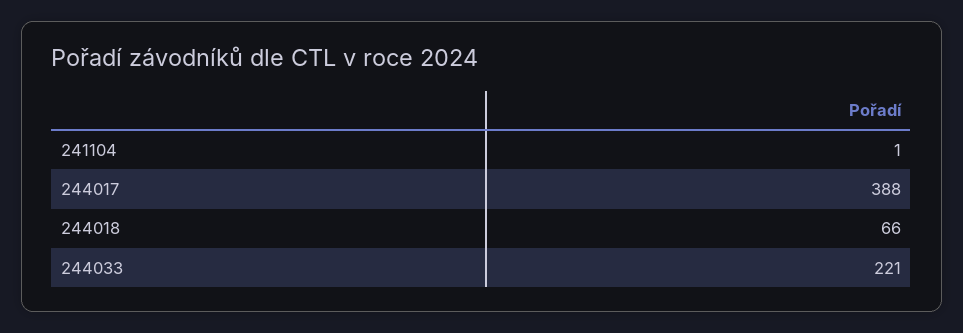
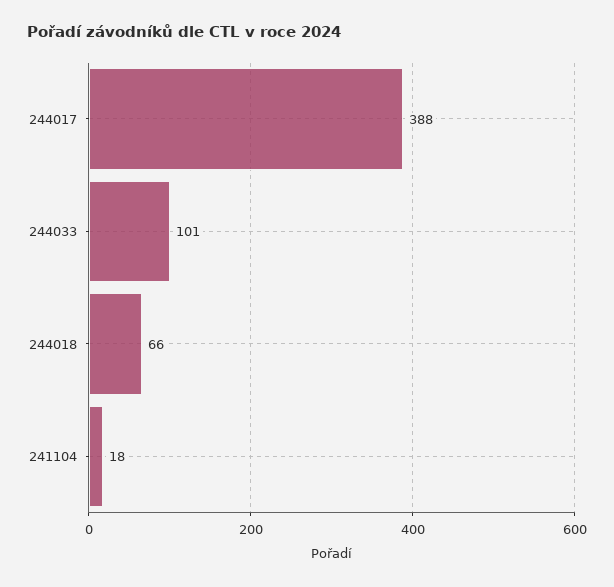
241104: 1 -> 18
244033: 221 -> 101

